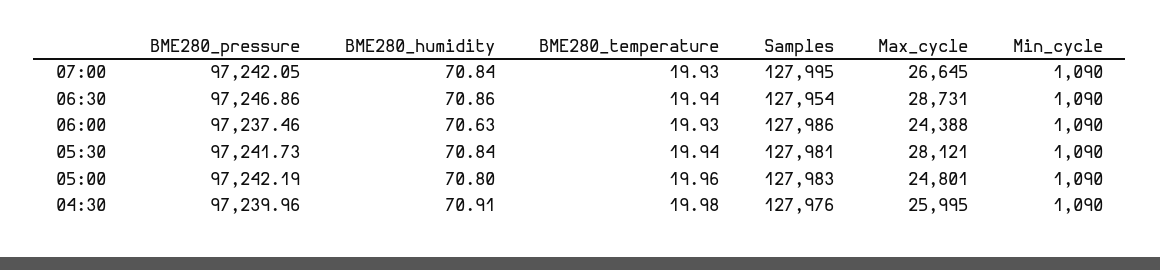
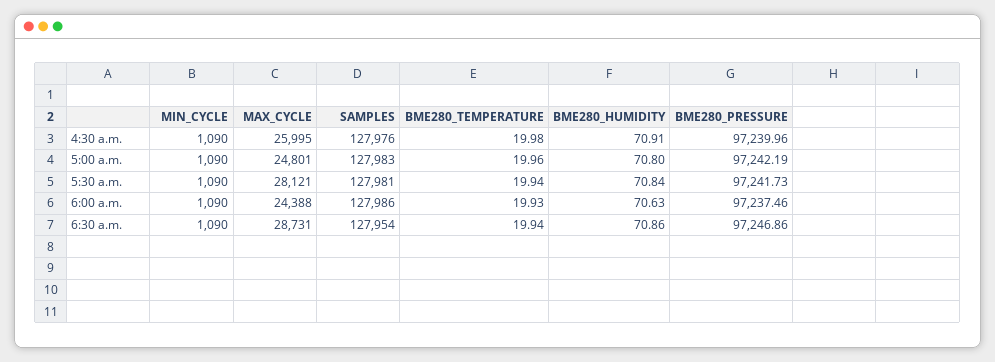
BME280_pressure, 07:00: 97242.05 -> none
BME280_humidity, 07:00: 70.84 -> none
BME280_temperature, 07:00: 19.93 -> none
Samples, 07:00: 127995 -> none
Max_cycle, 07:00: 26645 -> none
Min_cycle, 07:00: 1090 -> none

